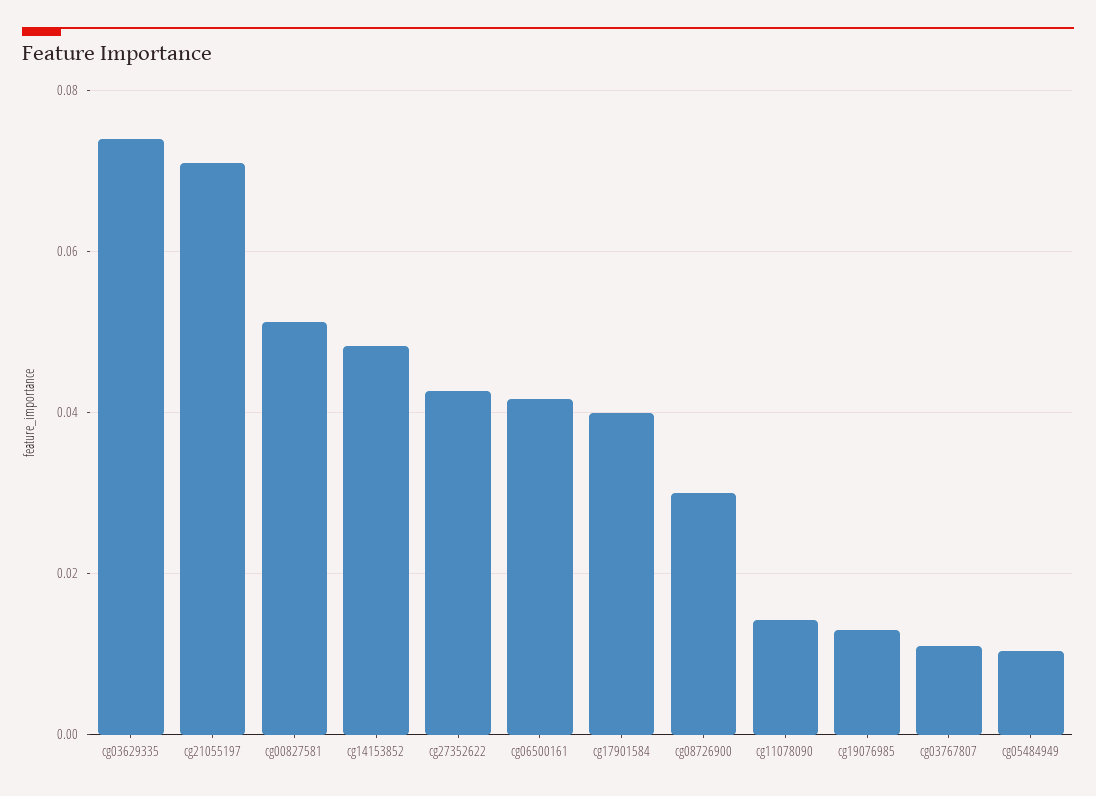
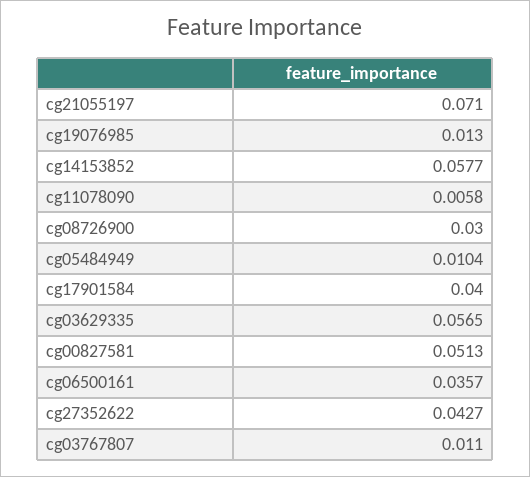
cg03629335: 0.074 -> 0.0565
cg14153852: 0.048 -> 0.0577
cg06500161: 0.042 -> 0.0357
cg11078090: 0.014 -> 0.0058

